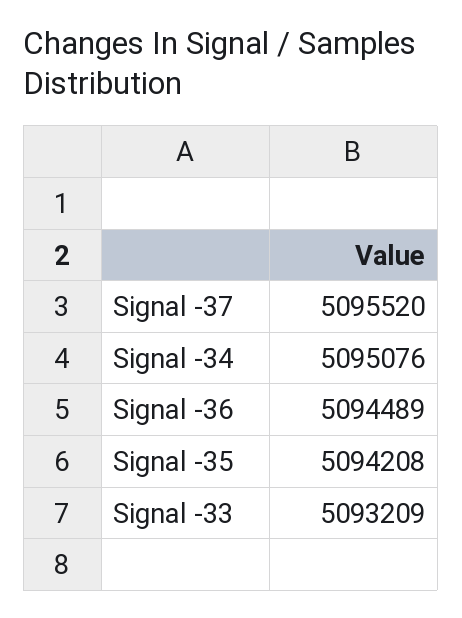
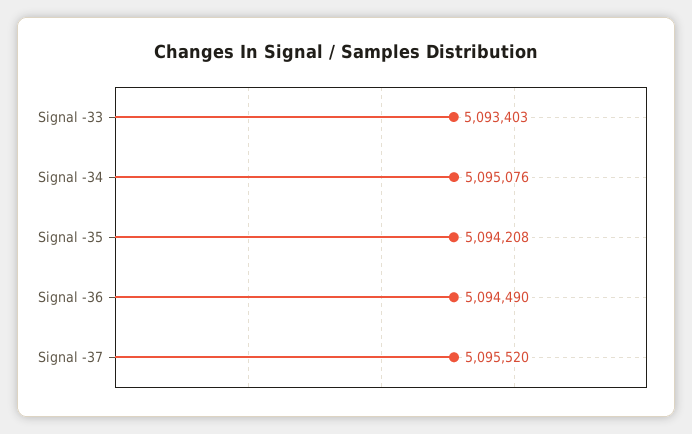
Signal -36: 5094489 -> 5094490
Signal -33: 5093209 -> 5093403

